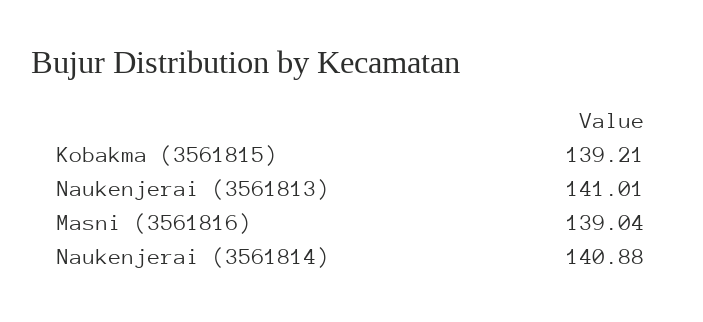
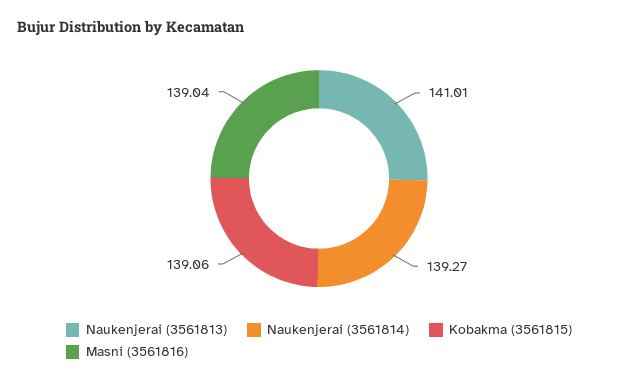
Kobakma (3561815): 139.21 -> 139.06
Naukenjerai (3561814): 140.88 -> 139.27

